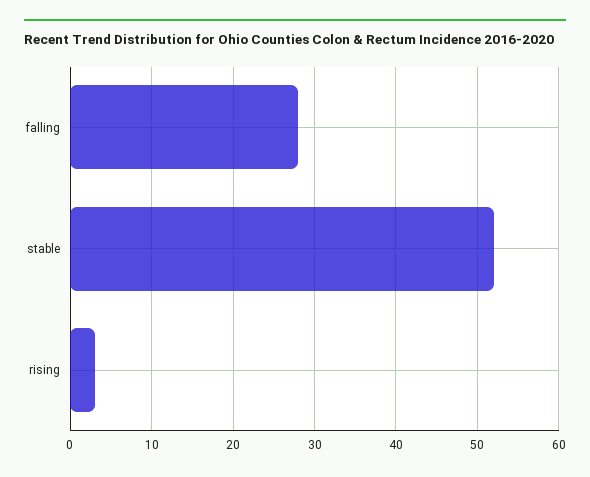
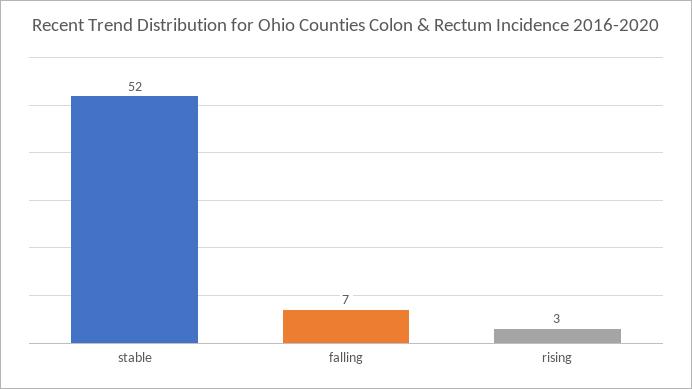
falling: 28 -> 7

